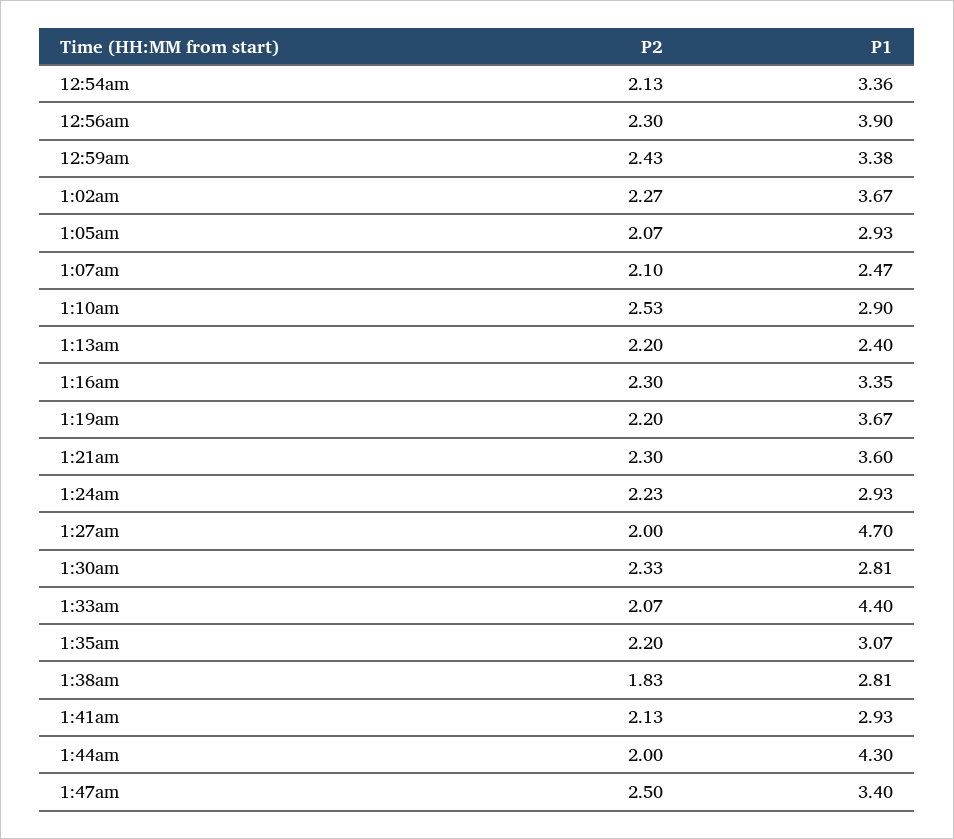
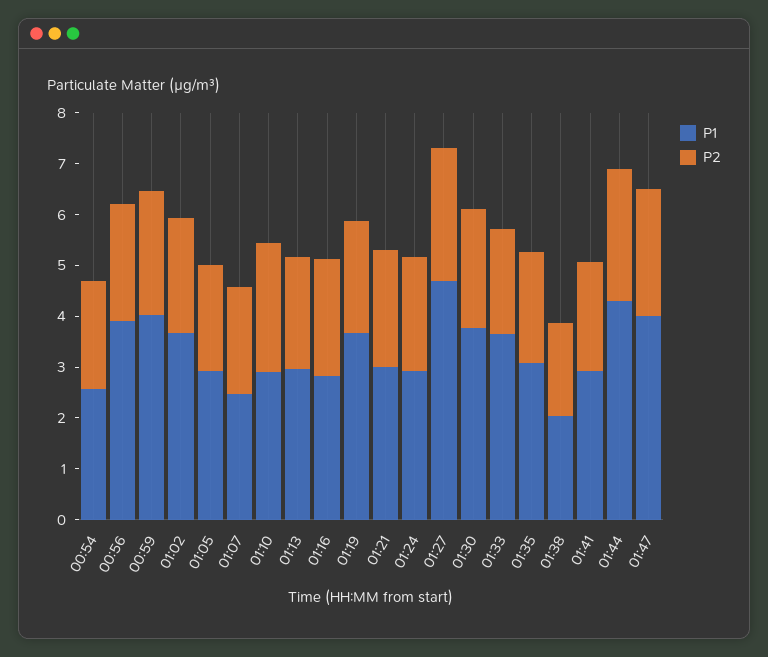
P1, 12:54am: 3.36 -> 2.6
P1, 12:59am: 3.38 -> 4
P1, 1:13am: 2.4 -> 3
P1, 1:16am: 3.35 -> 2.8
P1, 1:21am: 3.6 -> 3
P2, 1:27am: 2 -> 2.6
P1, 1:30am: 2.81 -> 3.8
P1, 1:33am: 4.4 -> 3.6
P1, 1:38am: 2.81 -> 2
P2, 1:44am: 2 -> 2.6
P1, 1:47am: 3.4 -> 4

